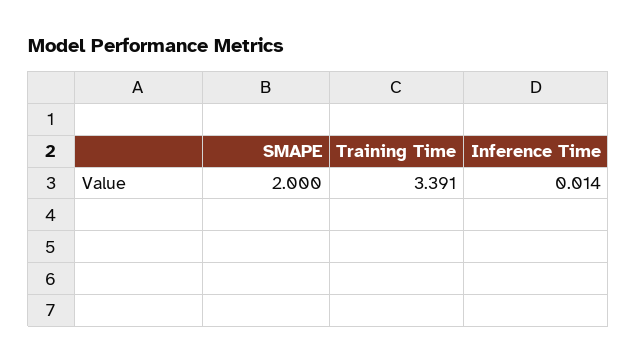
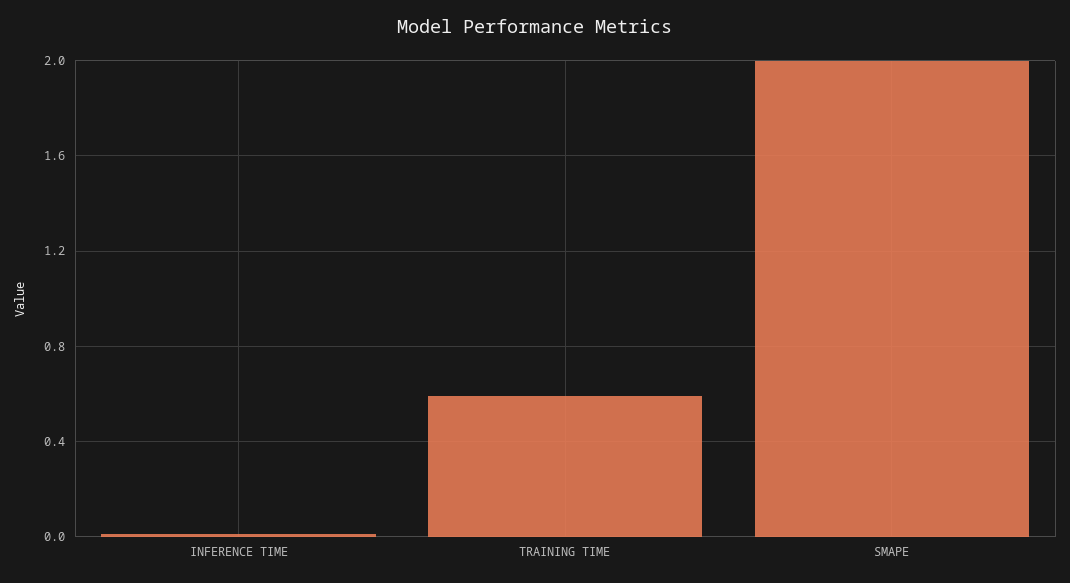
Training Time: 3.391 -> 0.6

